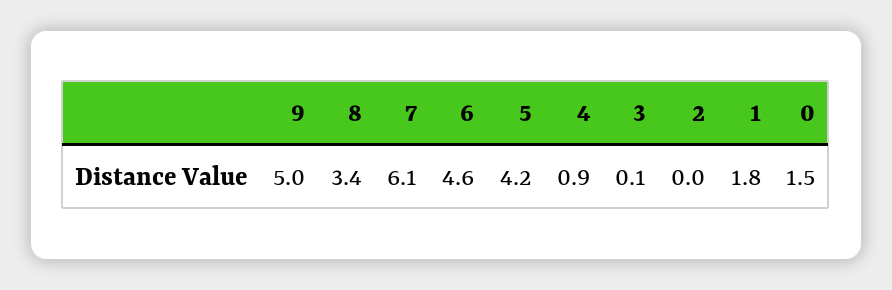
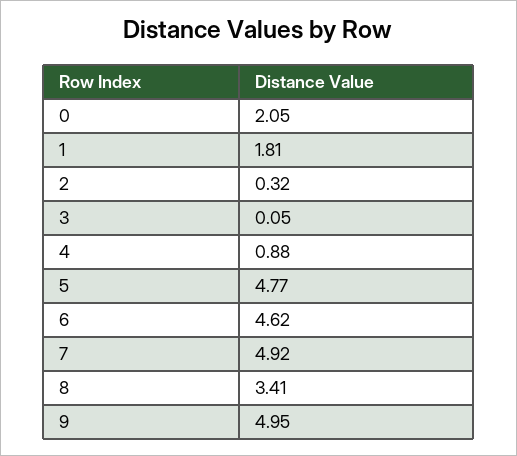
7: 6.1 -> 4.92
5: 4.2 -> 4.77
2: 0 -> 0.32
0: 1.5 -> 2.05

